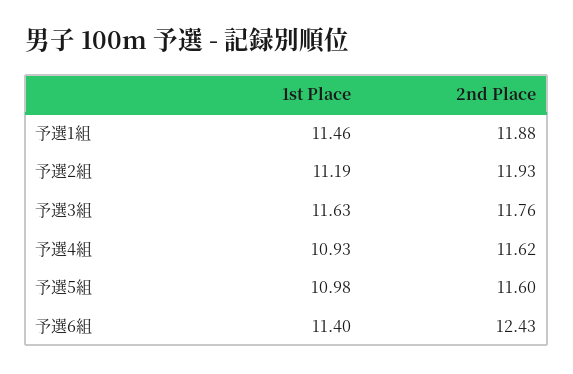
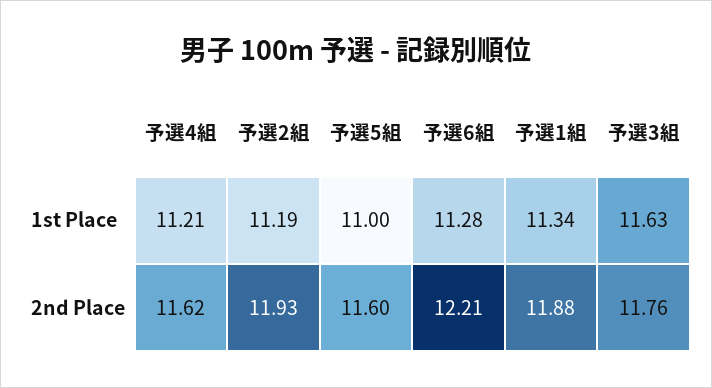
1st Place, 予選1組: 11.46 -> 11.34
1st Place, 予選4組: 10.93 -> 11.21
1st Place, 予選5組: 10.98 -> 11
1st Place, 予選6組: 11.4 -> 11.28
2nd Place, 予選6組: 12.43 -> 12.21

